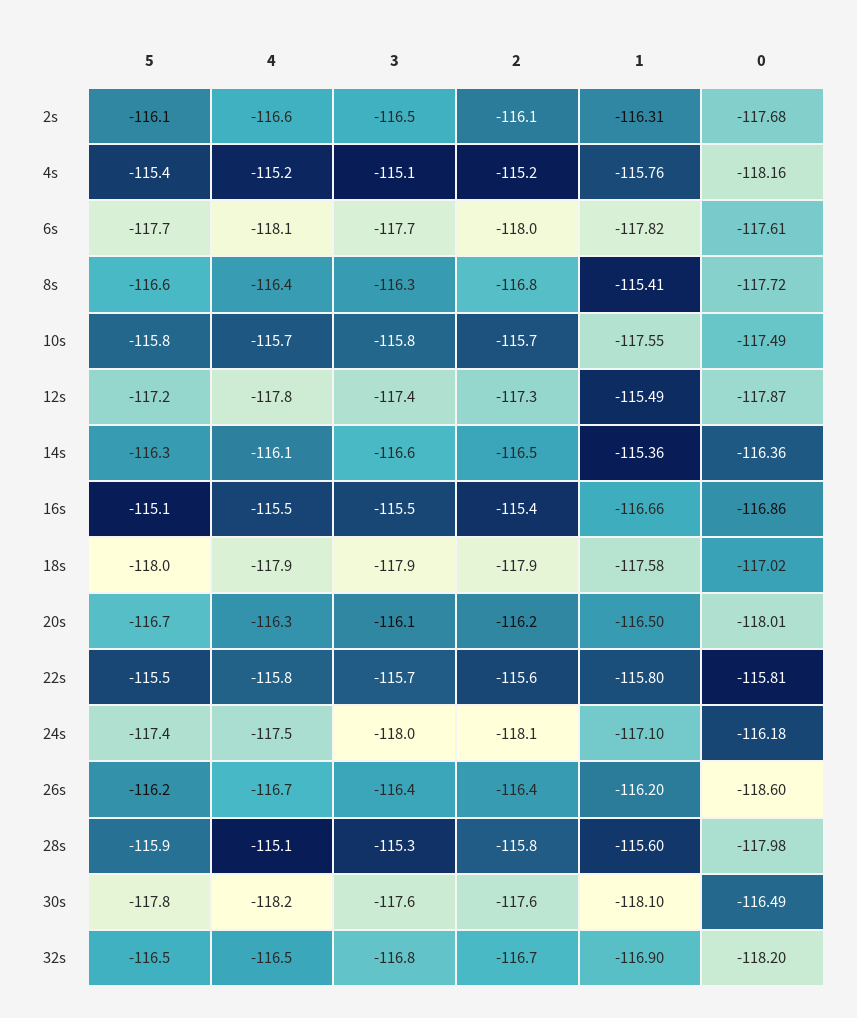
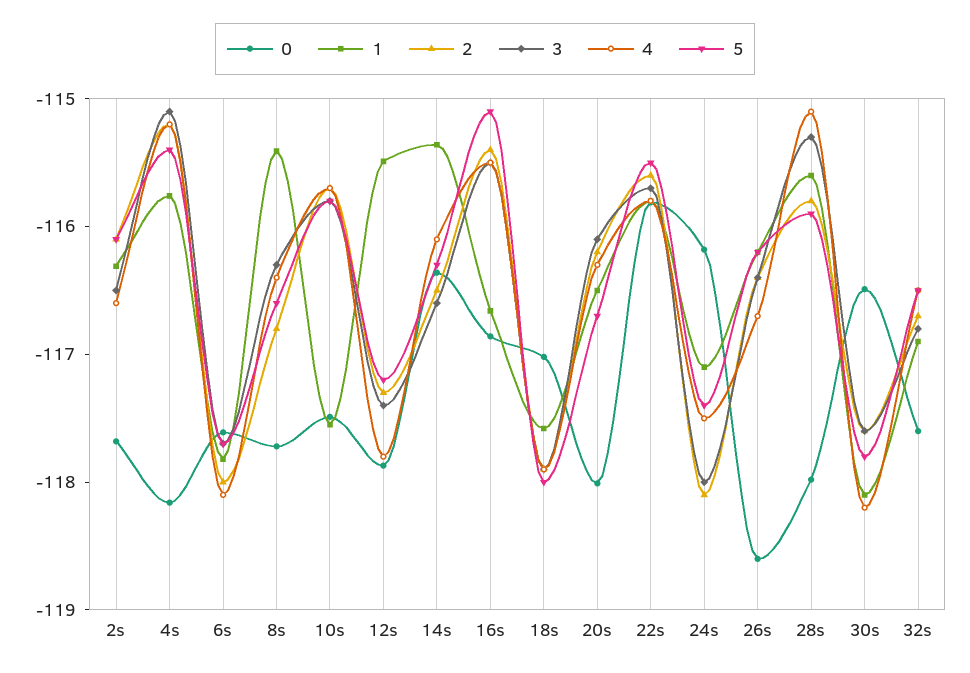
0, 32s: -118.2 -> -117.6

